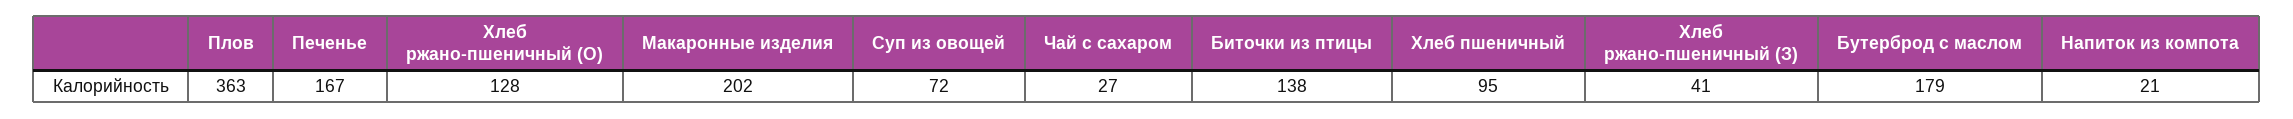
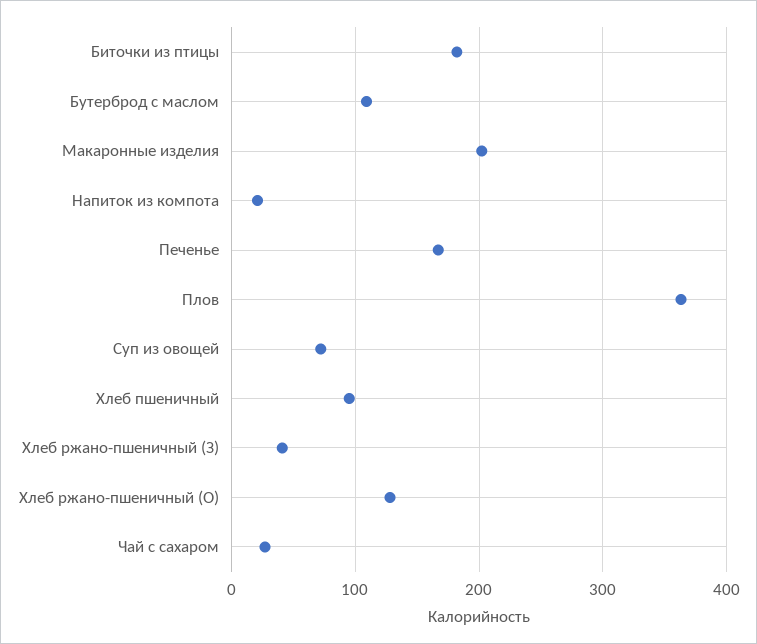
Биточки из птицы: 138 -> 180
Бутерброд с маслом: 179 -> 110

